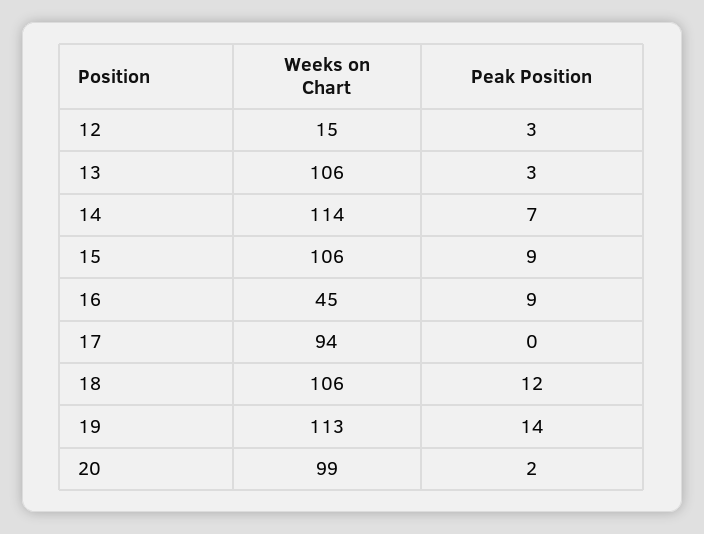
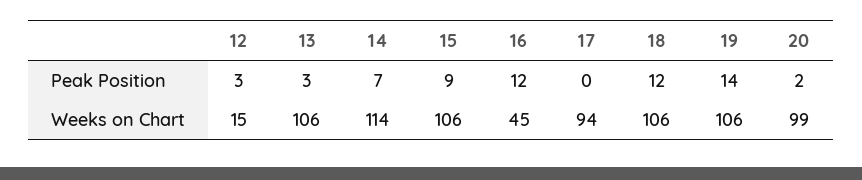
Peak Position, 16: 9 -> 12
Weeks on Chart, 19: 113 -> 106

